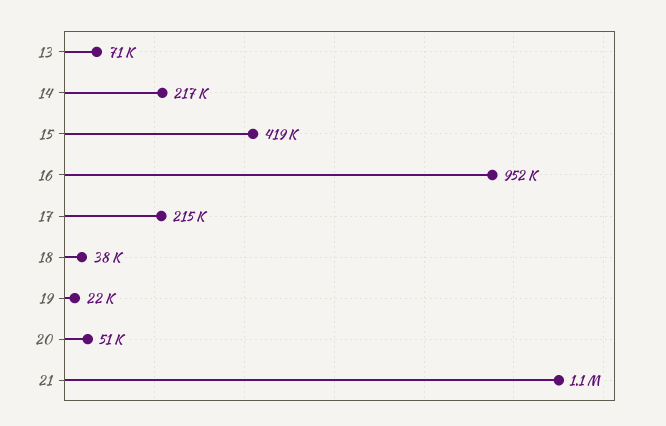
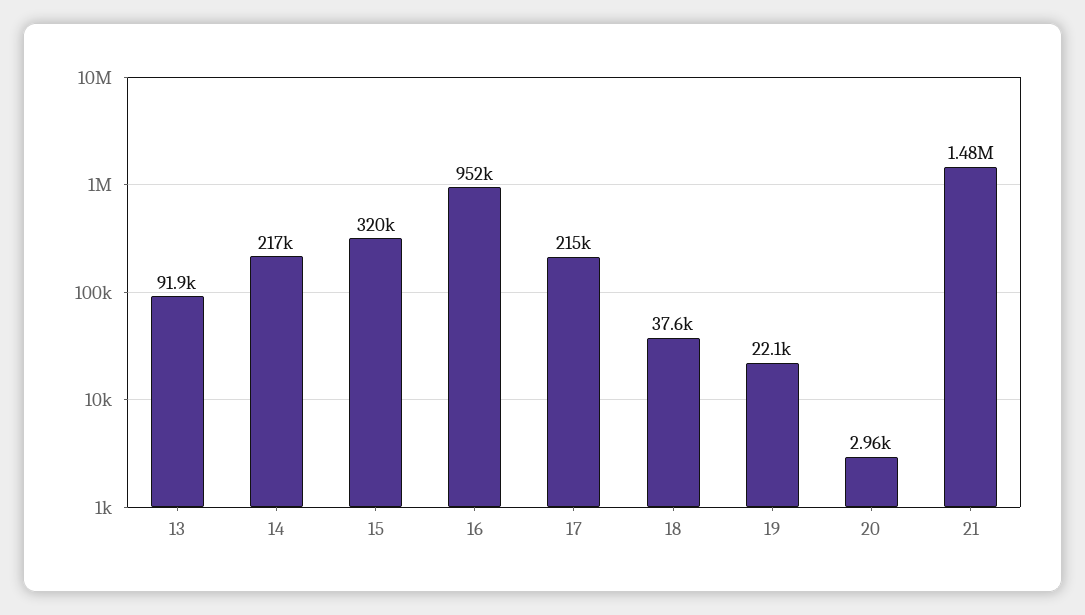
13: 71000 -> 91900
15: 419000 -> 320000
20: 51000 -> 2960
21: 1100000 -> 1480000

